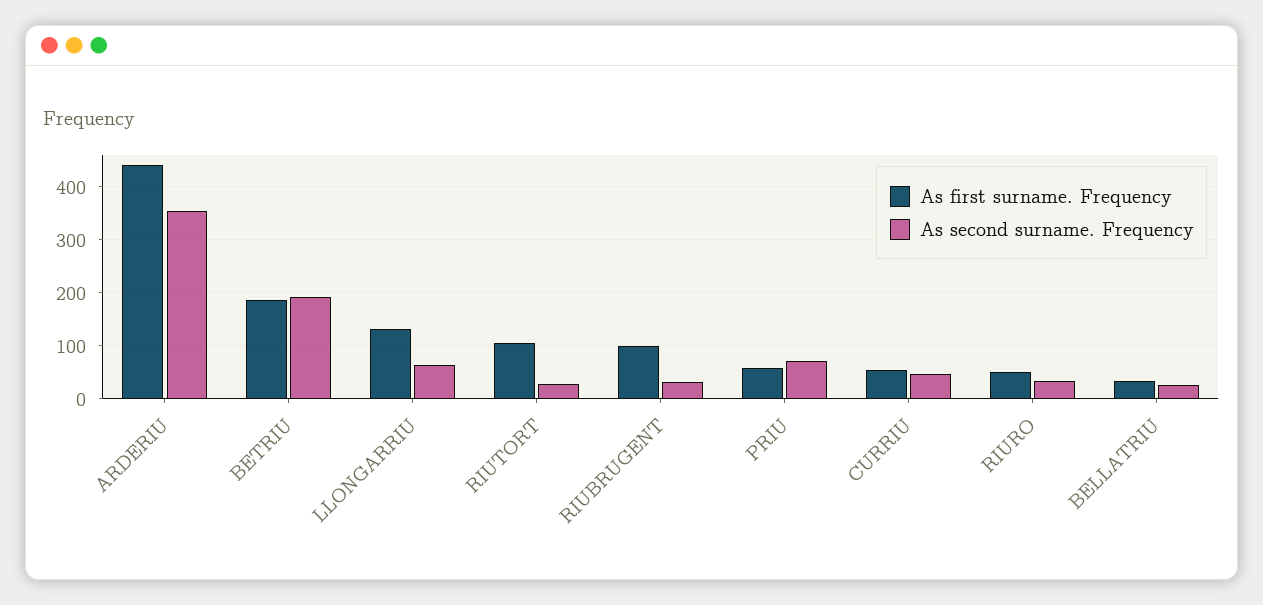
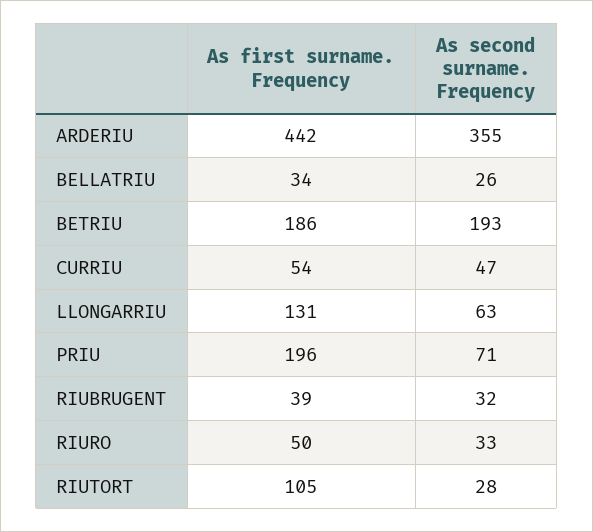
As first surname. Frequency, RIUBRUGENT: 100 -> 39
As first surname. Frequency, PRIU: 60 -> 196

